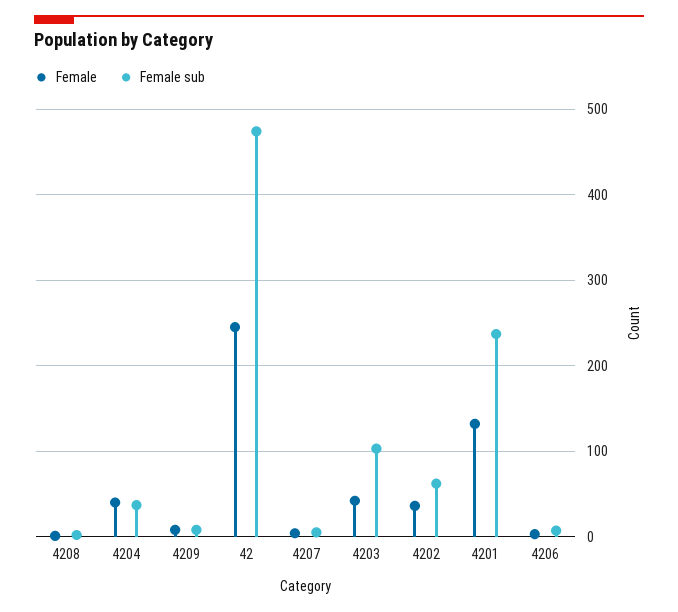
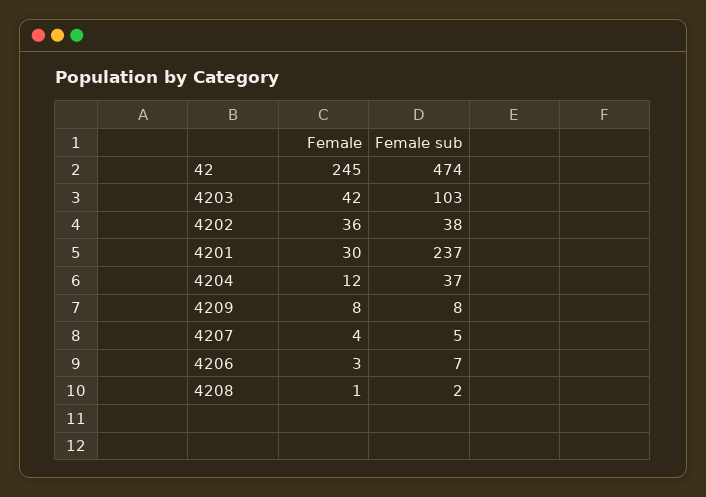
Female, 4204: 40 -> 12
Female sub, 4202: 60 -> 38
Female, 4201: 130 -> 30

